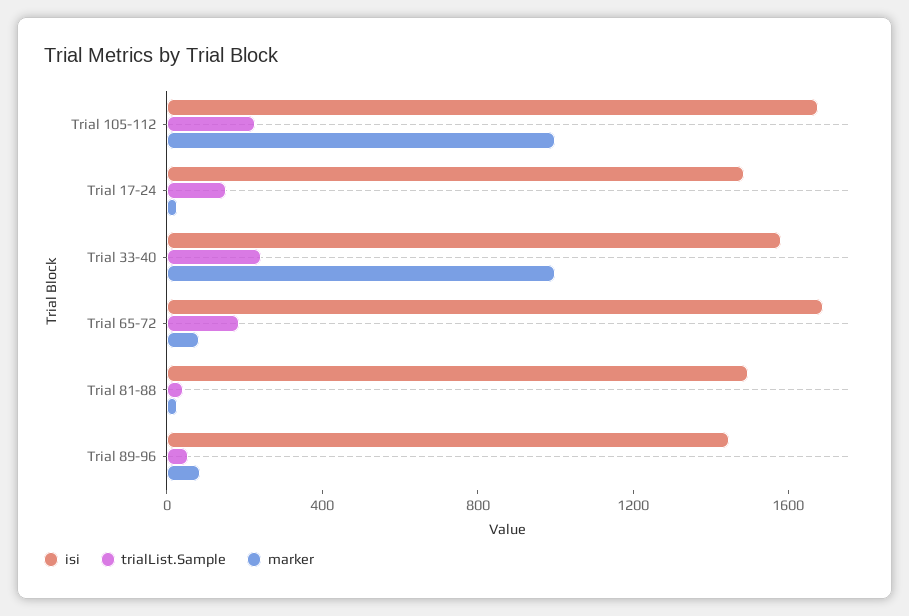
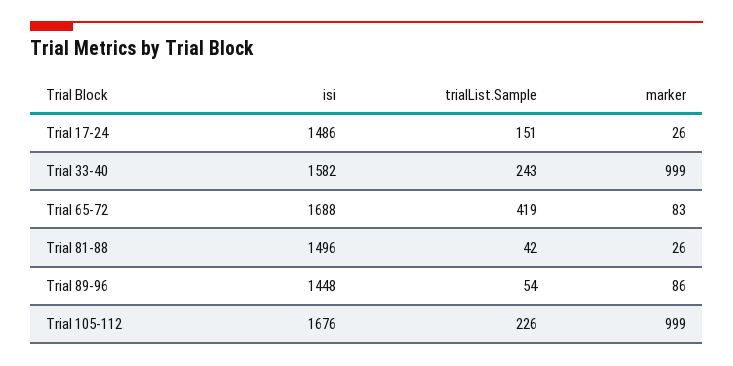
trialList.Sample, Trial 65-72: 200 -> 419

